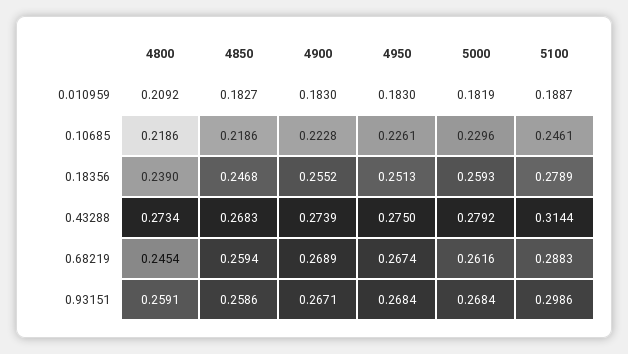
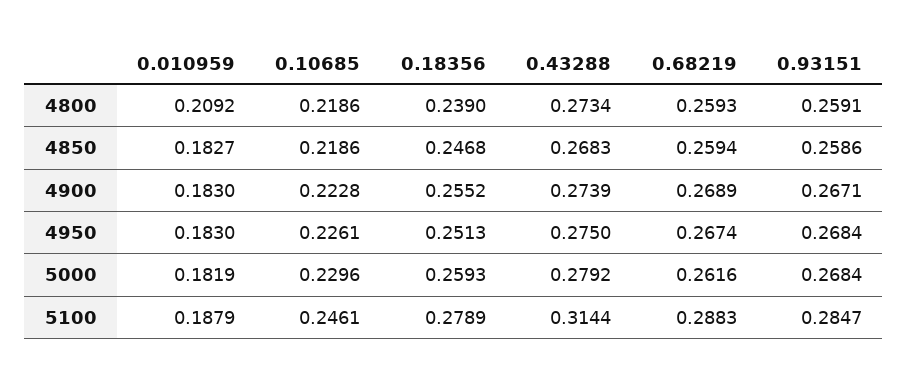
5100, 0.010959: 0.1887 -> 0.1879
4800, 0.68219: 0.2454 -> 0.2593
5100, 0.93151: 0.2986 -> 0.2847

